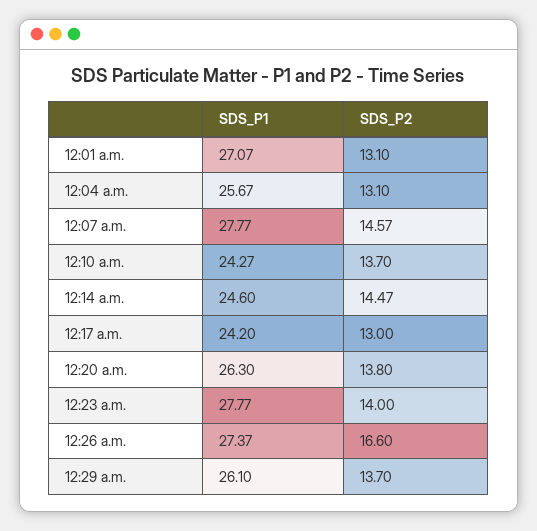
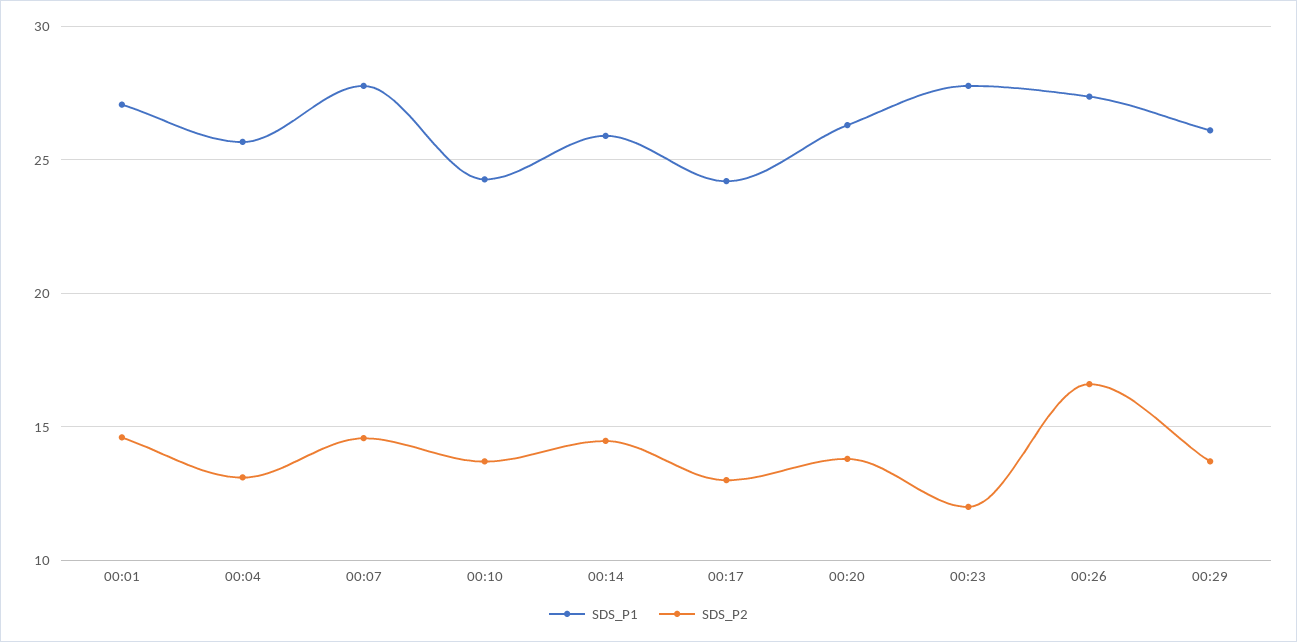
SDS_P2, 12:01 a.m.: 13.1 -> 14.5
SDS_P1, 12:14 a.m.: 24.6 -> 26
SDS_P2, 12:23 a.m.: 14 -> 12

